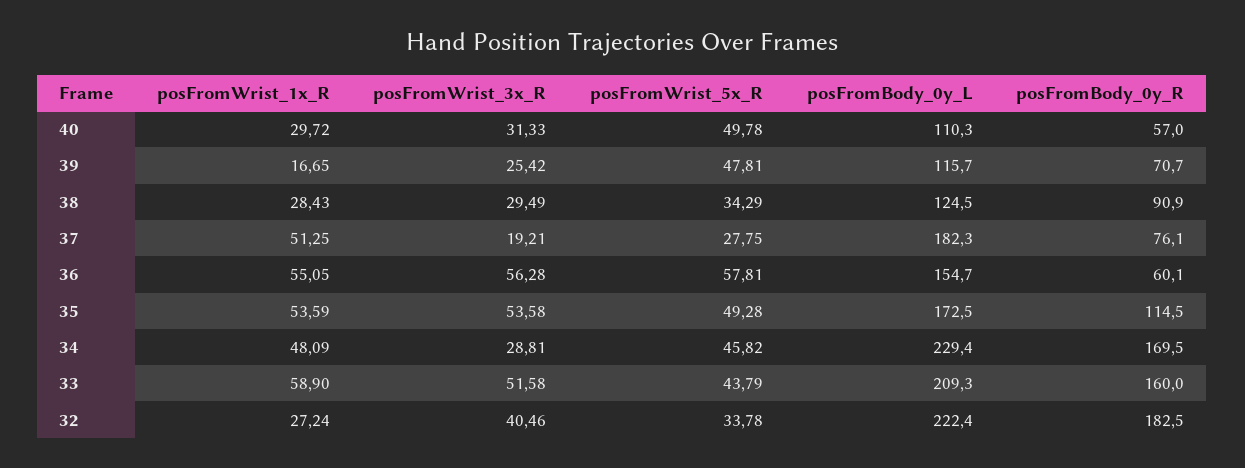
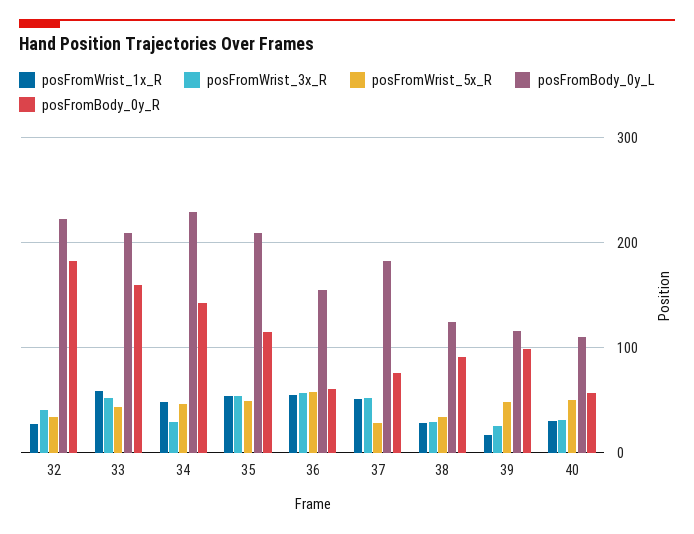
posFromBody_0y_R, 39: 70.7 -> 100
posFromWrist_3x_R, 37: 19.21 -> 50
posFromBody_0y_L, 35: 172.5 -> 210
posFromBody_0y_R, 34: 169.5 -> 140

